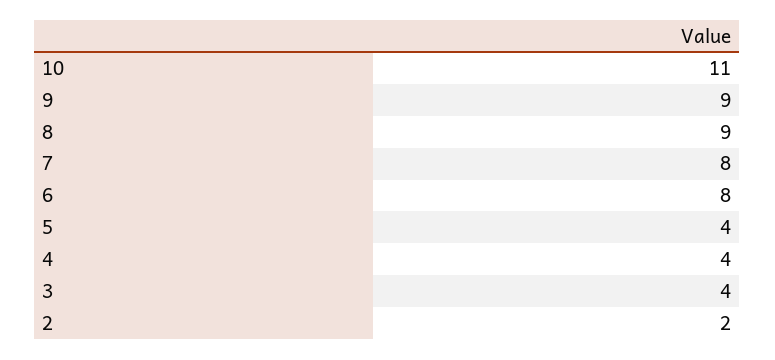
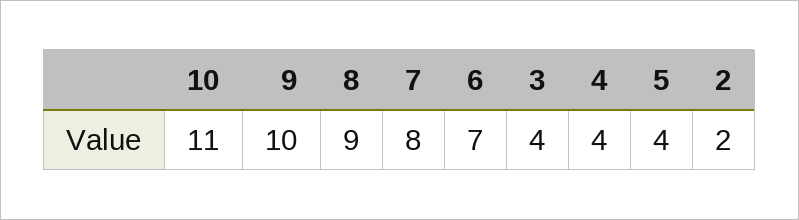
9: 9 -> 10
6: 8 -> 7

